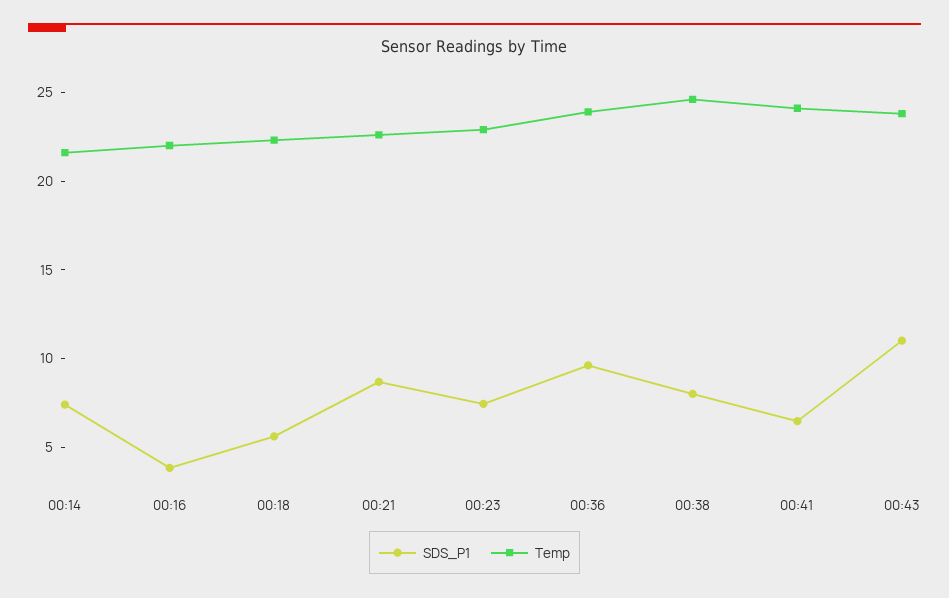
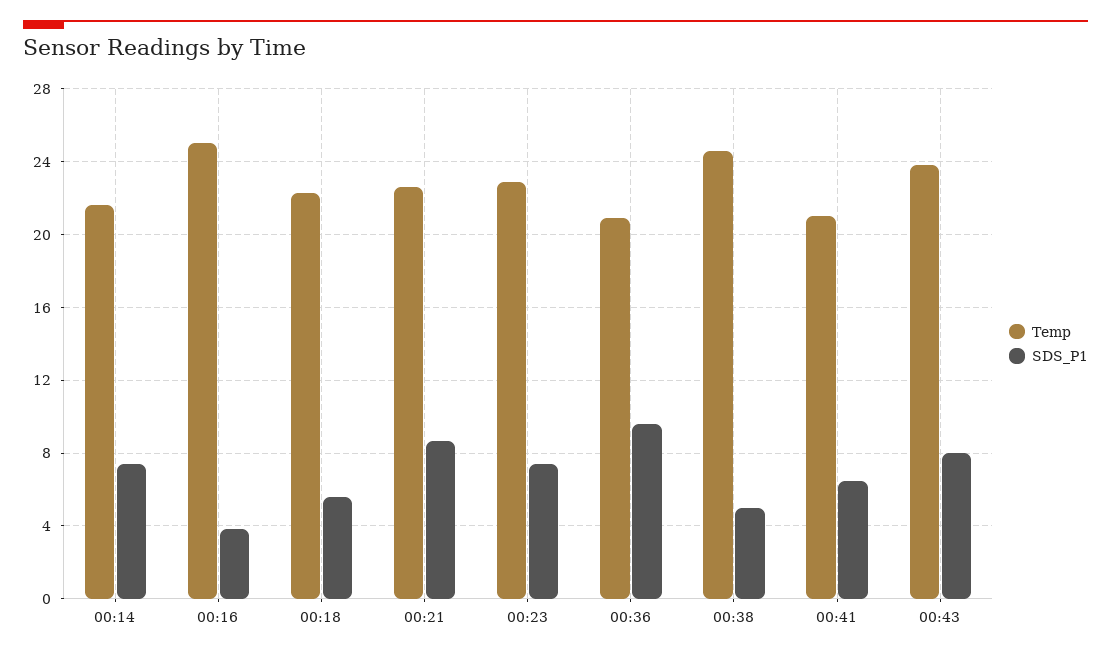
Temp, 00:16: 22 -> 25
Temp, 00:36: 24 -> 21
SDS_P1, 00:38: 8 -> 5
Temp, 00:41: 24 -> 21
SDS_P1, 00:43: 11 -> 8

